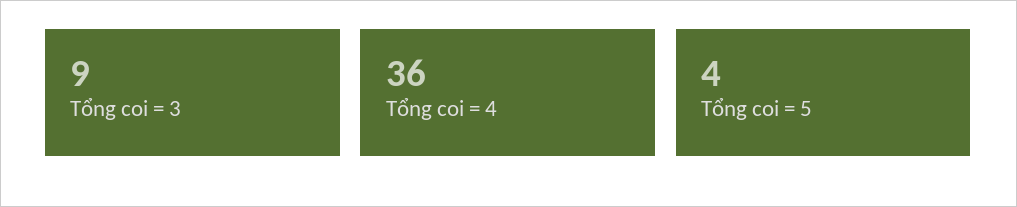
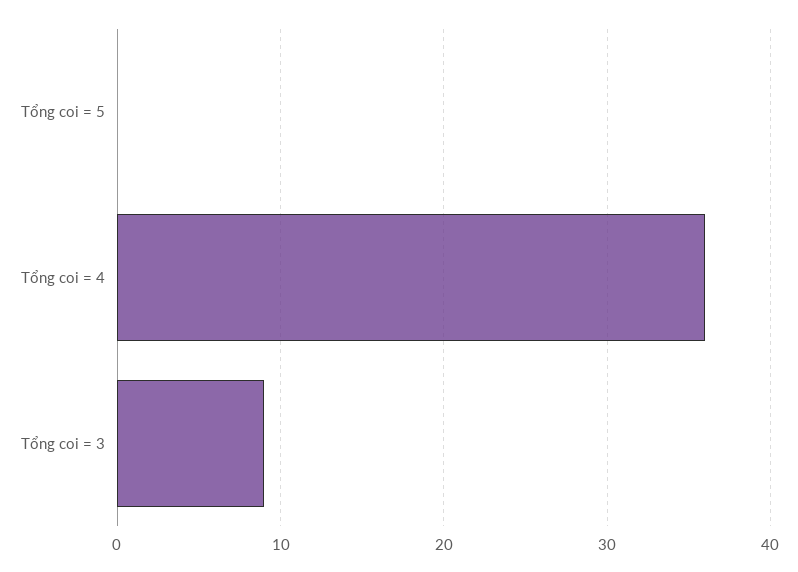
Tổng coi = 5: 4 -> 0

